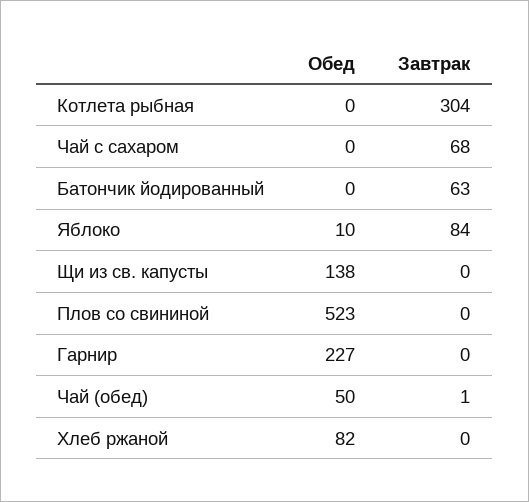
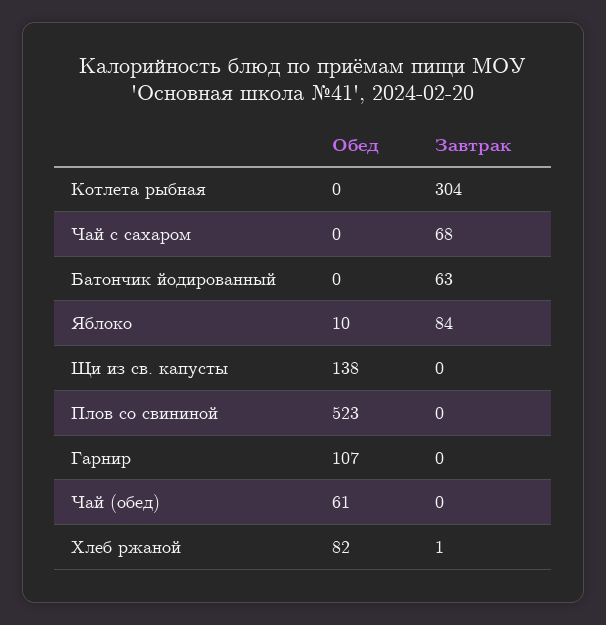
Обед, Гарнир: 227 -> 107
Обед, Чай (обед): 50 -> 61
Завтрак, Чай (обед): 1 -> 0
Завтрак, Хлеб ржаной: 0 -> 1

